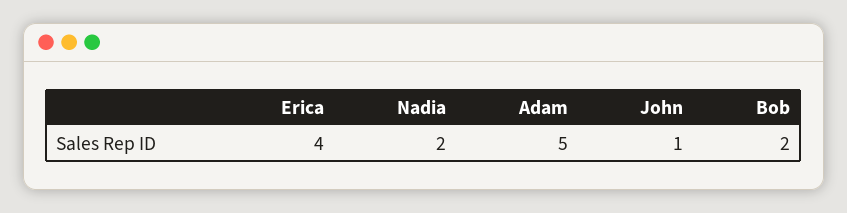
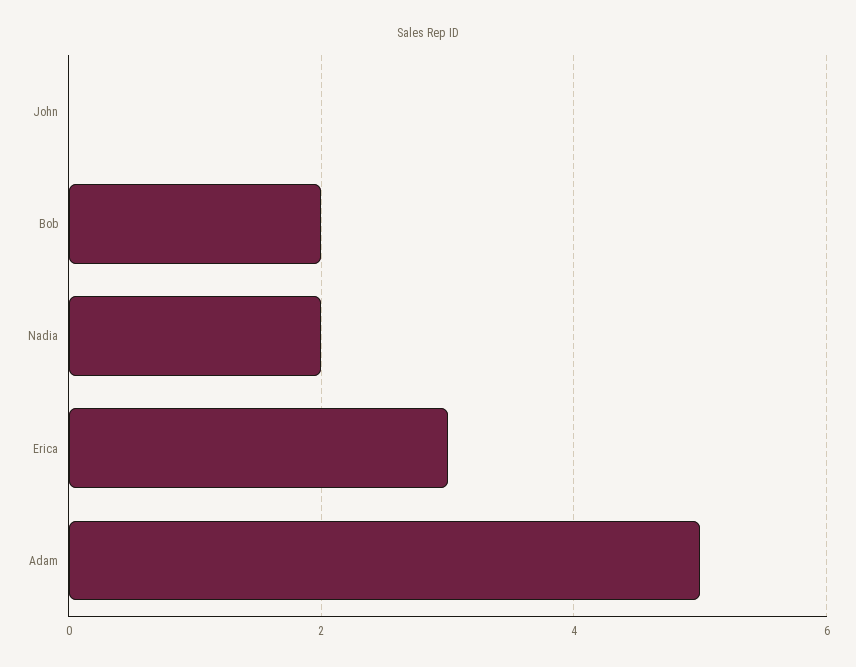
Erica: 4 -> 3
John: 1 -> 0

